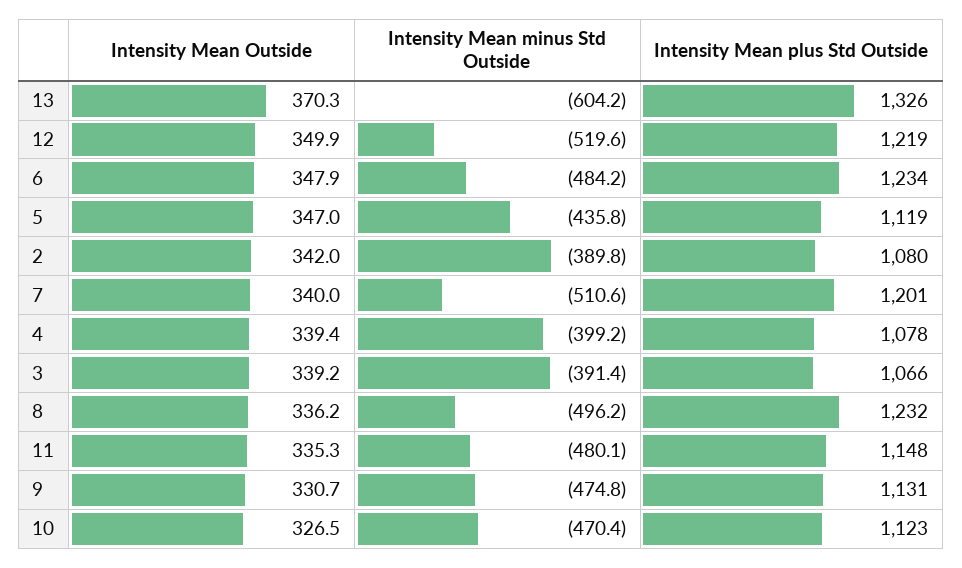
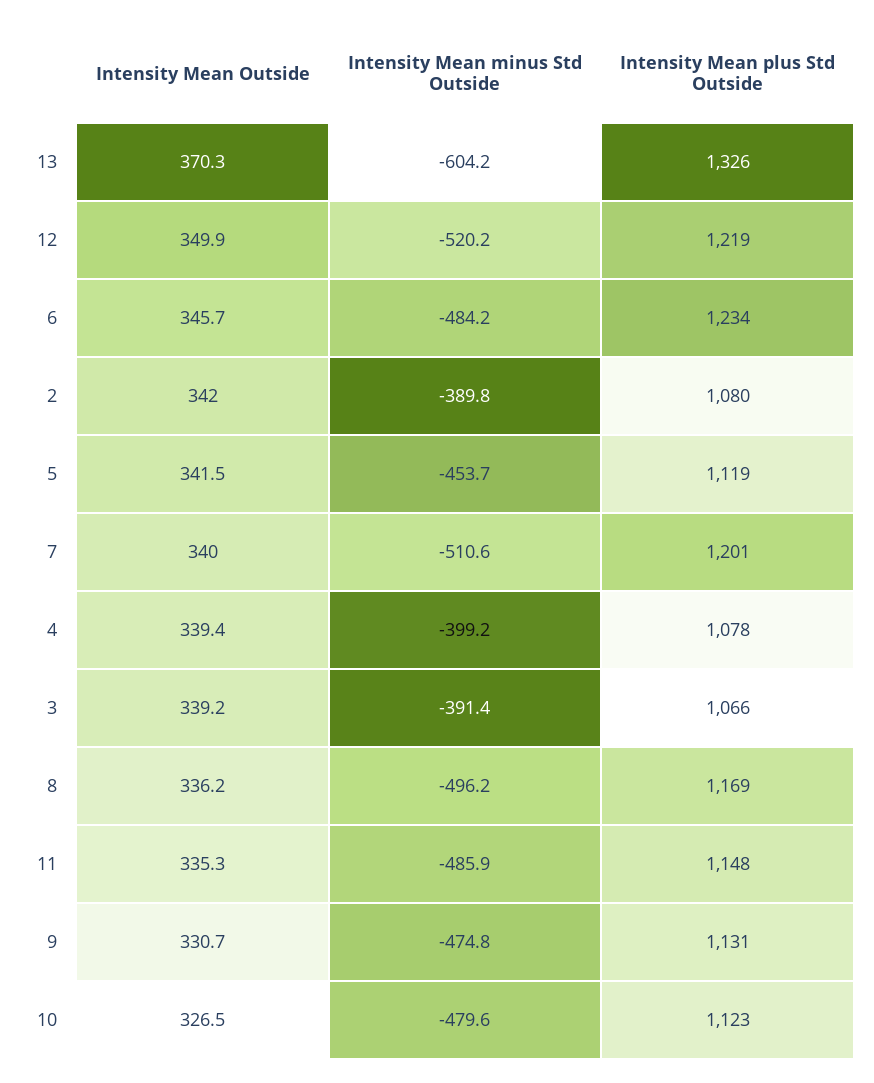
Intensity Mean minus Std Outside, 12: -519.6 -> -520.2
Intensity Mean Outside, 6: 347.9 -> 345.7
Intensity Mean Outside, 5: 347 -> 341.5
Intensity Mean minus Std Outside, 5: -435.8 -> -453.7
Intensity Mean plus Std Outside, 8: 1232 -> 1169
Intensity Mean minus Std Outside, 11: -480.1 -> -485.9
Intensity Mean minus Std Outside, 10: -470.4 -> -479.6

